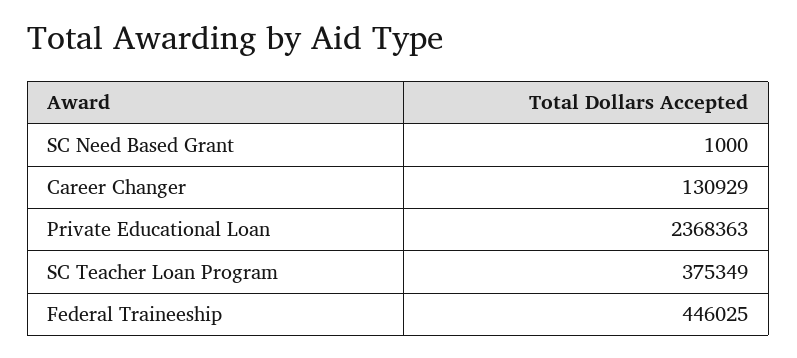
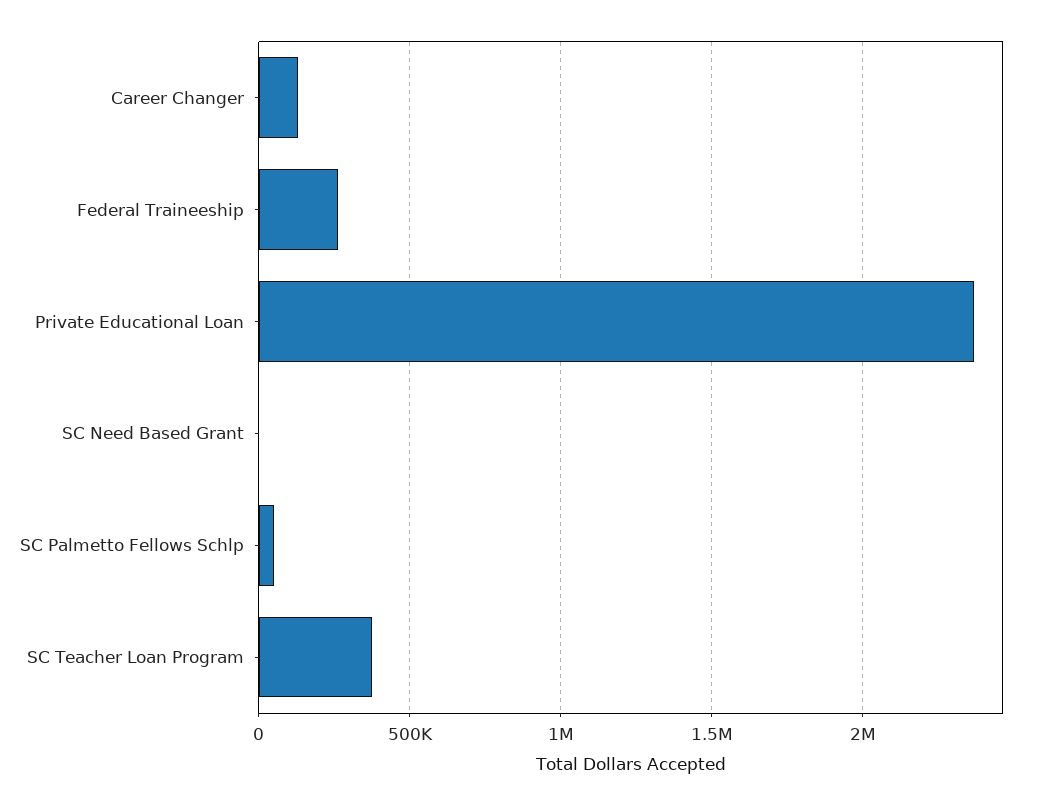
Federal Traineeship: 446025 -> 250000
SC Palmetto Fellows Schlp: none -> 50000

